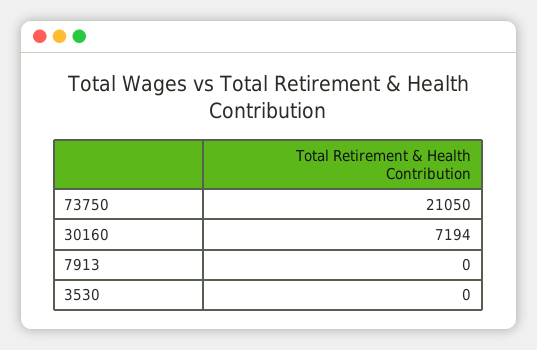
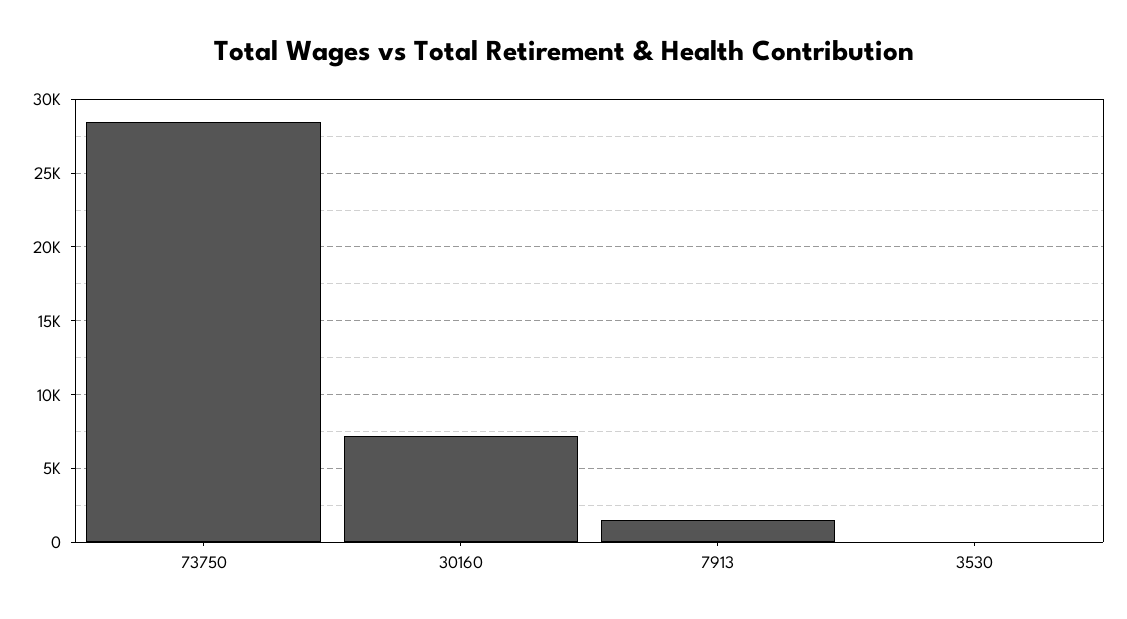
73750: 21050 -> 28500
7913: 0 -> 1500

